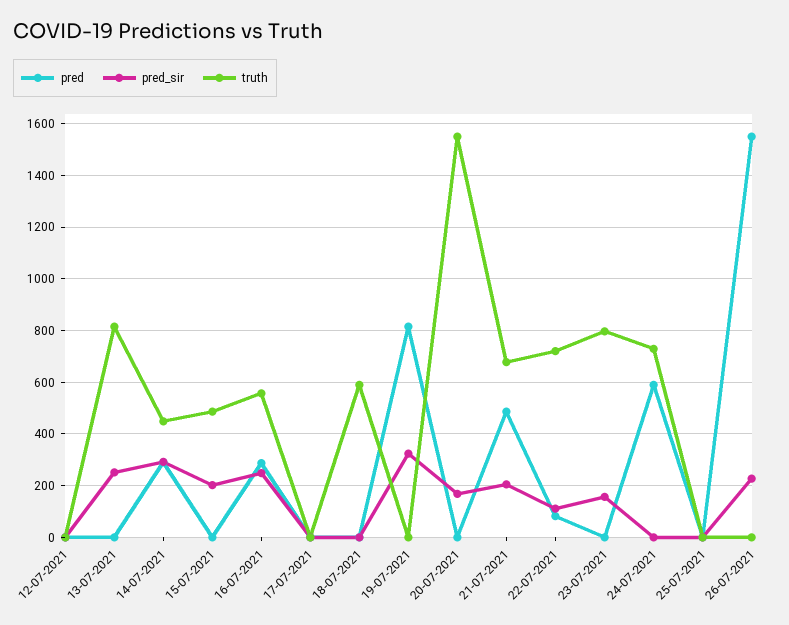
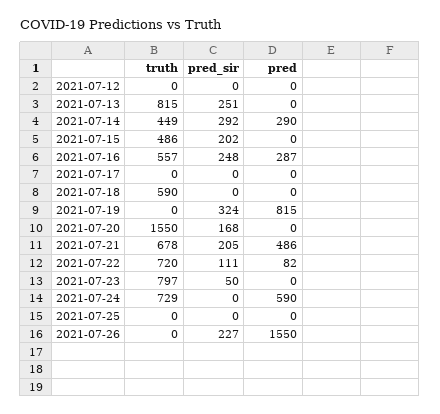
pred_sir, 23-07-2021: 150 -> 50

